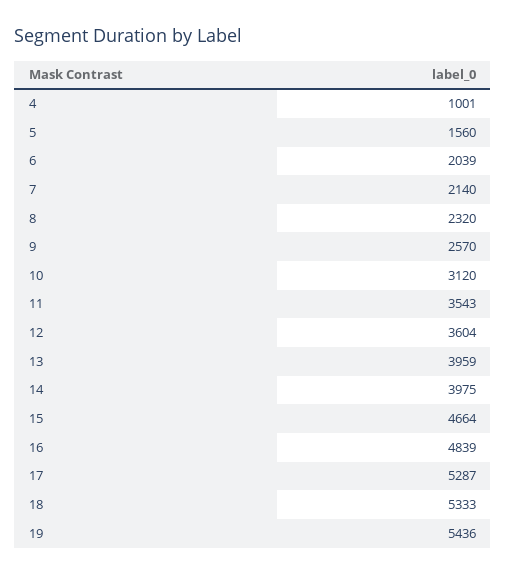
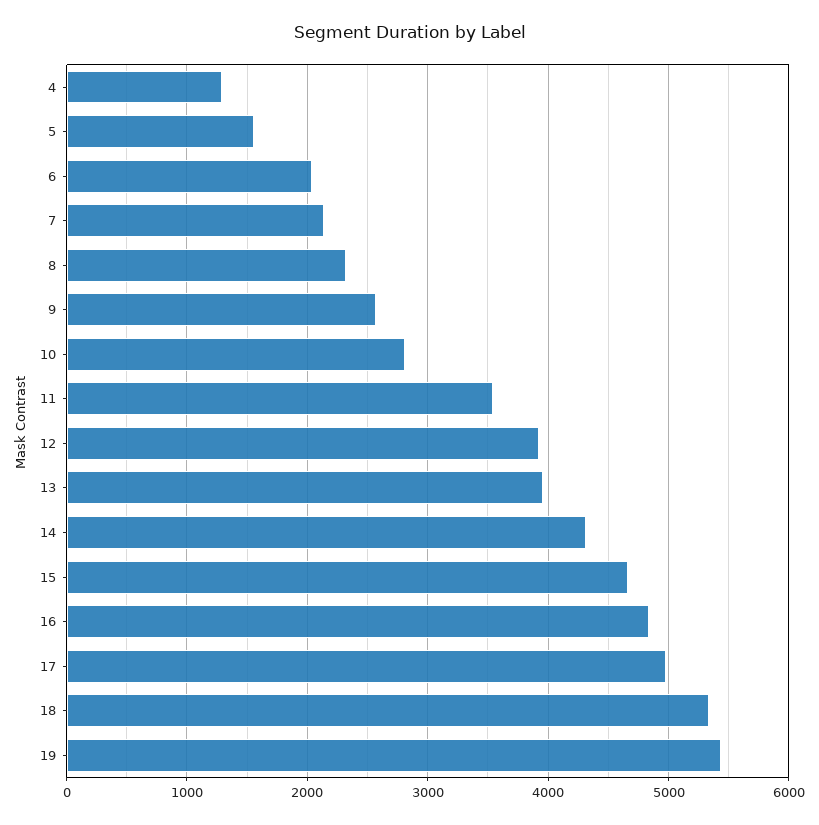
4: 1001 -> 1300
10: 3120 -> 2800
12: 3604 -> 3900
14: 3975 -> 4300
17: 5287 -> 5000

